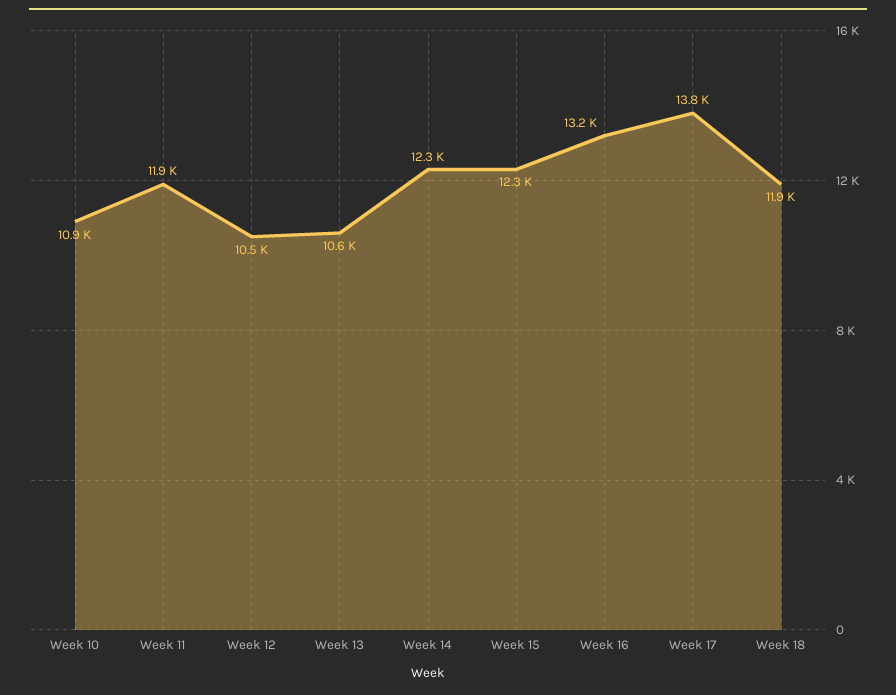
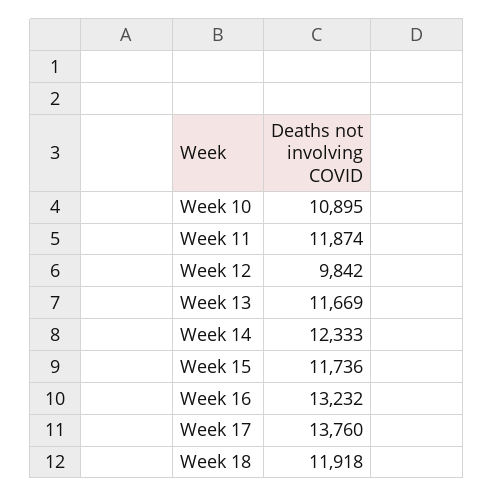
Week 12: 10500 -> 9842
Week 13: 10600 -> 11669
Week 15: 12300 -> 11736

